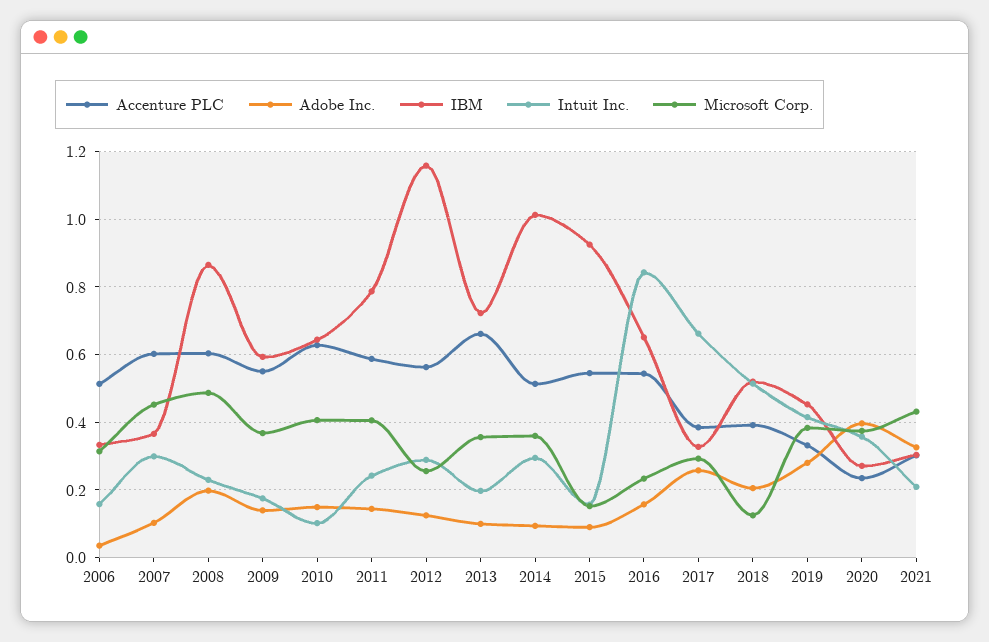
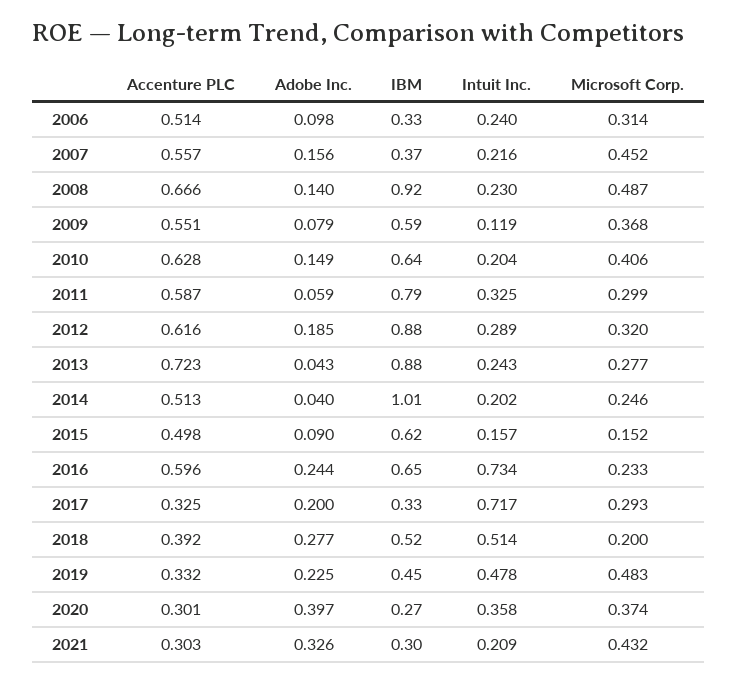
Adobe Inc., 2006: 0.04 -> 0.098
Intuit Inc., 2006: 0.16 -> 0.24
Accenture PLC, 2007: 0.6 -> 0.557
Adobe Inc., 2007: 0.1 -> 0.156
Intuit Inc., 2007: 0.3 -> 0.216
Accenture PLC, 2008: 0.6 -> 0.666
Adobe Inc., 2008: 0.2 -> 0.14
IBM, 2008: 0.86 -> 0.92
Adobe Inc., 2009: 0.14 -> 0.079
Intuit Inc., 2009: 0.18 -> 0.119
Intuit Inc., 2010: 0.1 -> 0.204
Adobe Inc., 2011: 0.14 -> 0.059
Intuit Inc., 2011: 0.24 -> 0.325
Microsoft Corp., 2011: 0.4 -> 0.299
Accenture PLC, 2012: 0.56 -> 0.616
Adobe Inc., 2012: 0.12 -> 0.185
IBM, 2012: 1.16 -> 0.88
Microsoft Corp., 2012: 0.26 -> 0.32
Accenture PLC, 2013: 0.66 -> 0.723
Adobe Inc., 2013: 0.1 -> 0.043
IBM, 2013: 0.72 -> 0.88
Intuit Inc., 2013: 0.2 -> 0.243
Microsoft Corp., 2013: 0.36 -> 0.277
Adobe Inc., 2014: 0.1 -> 0.04
Intuit Inc., 2014: 0.3 -> 0.202
Microsoft Corp., 2014: 0.36 -> 0.246
Accenture PLC, 2015: 0.54 -> 0.498
IBM, 2015: 0.92 -> 0.62
Accenture PLC, 2016: 0.54 -> 0.596
Adobe Inc., 2016: 0.16 -> 0.244
Intuit Inc., 2016: 0.84 -> 0.734
Accenture PLC, 2017: 0.38 -> 0.325
Adobe Inc., 2017: 0.26 -> 0.2
Intuit Inc., 2017: 0.66 -> 0.717
Adobe Inc., 2018: 0.2 -> 0.277
Microsoft Corp., 2018: 0.12 -> 0.2
Adobe Inc., 2019: 0.28 -> 0.225
Intuit Inc., 2019: 0.42 -> 0.478
Microsoft Corp., 2019: 0.38 -> 0.483
Accenture PLC, 2020: 0.24 -> 0.301

